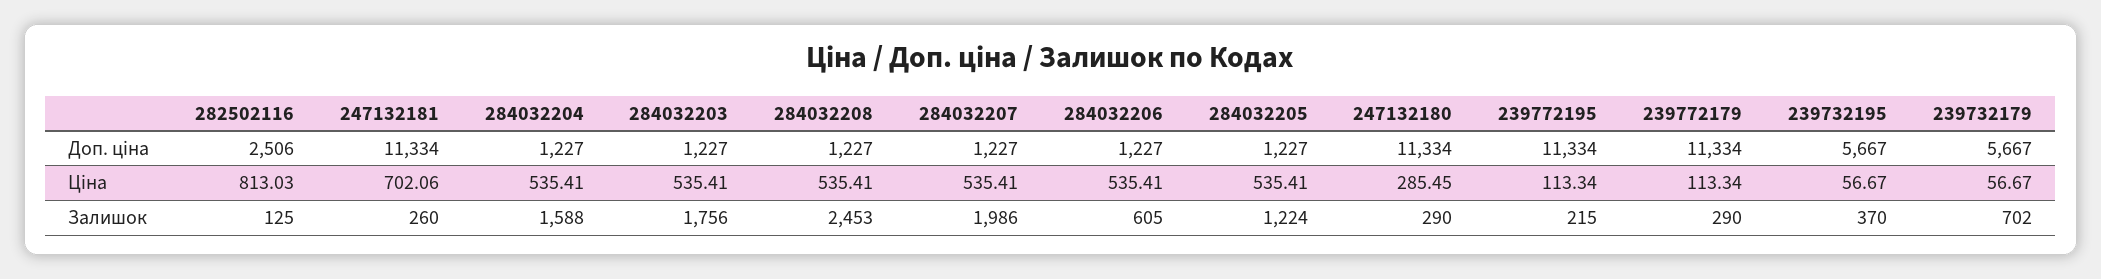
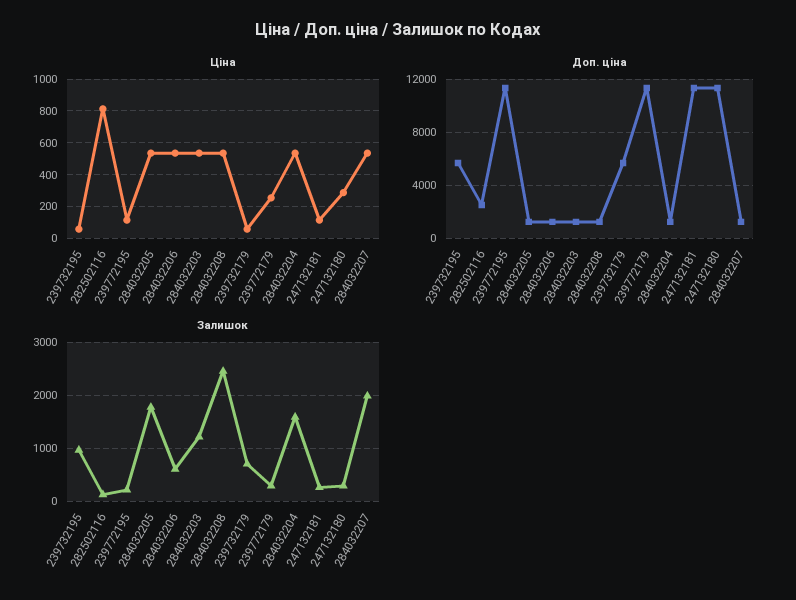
Ціна, 247132181: 702.06 -> 100
Ціна, 239772179: 113.34 -> 250
Залишок, 284032203: 1756 -> 1200
Залишок, 284032205: 1224 -> 1800
Залишок, 239732195: 370 -> 1000

